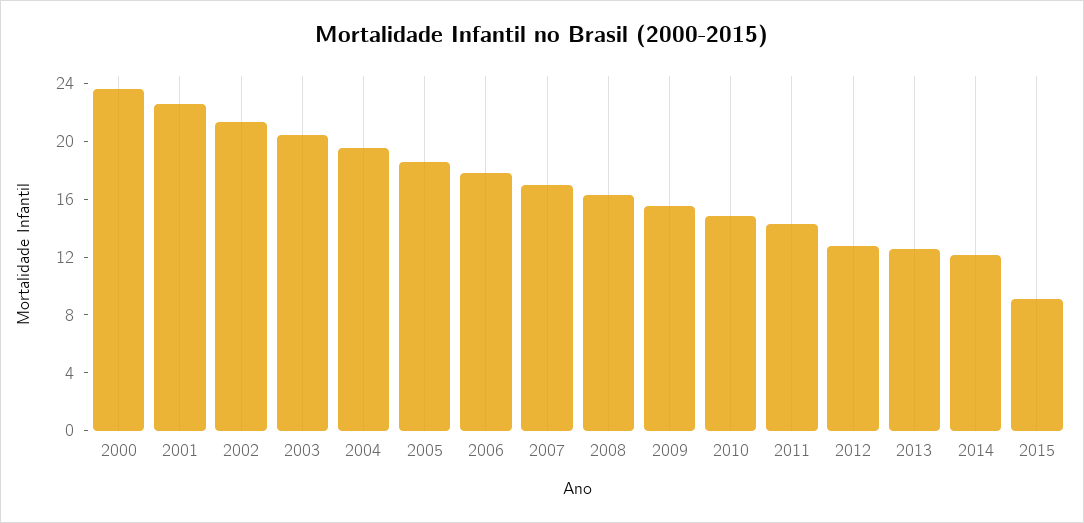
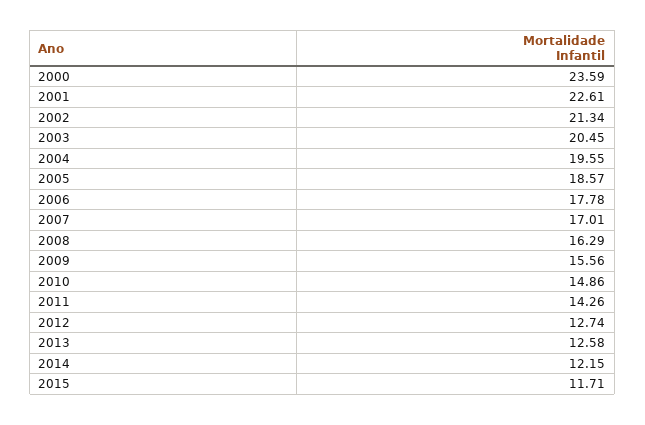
2015: 9 -> 11.71

